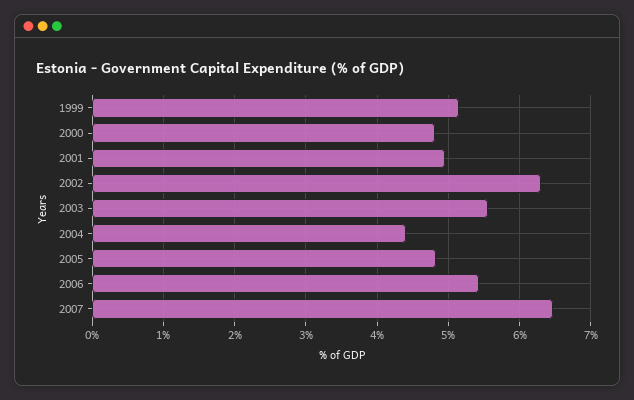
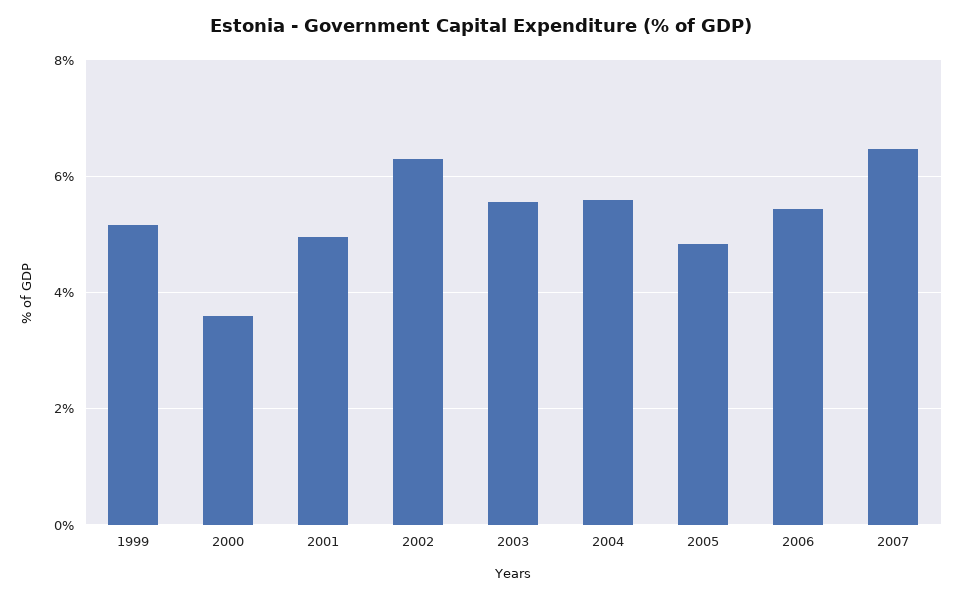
2000: 4.8 -> 3.6
2004: 4.4 -> 5.6

